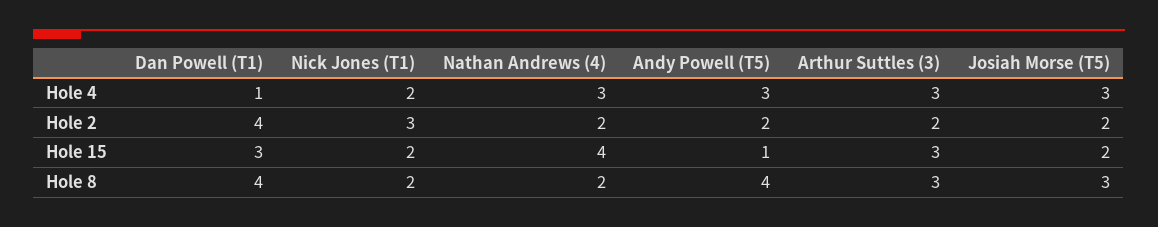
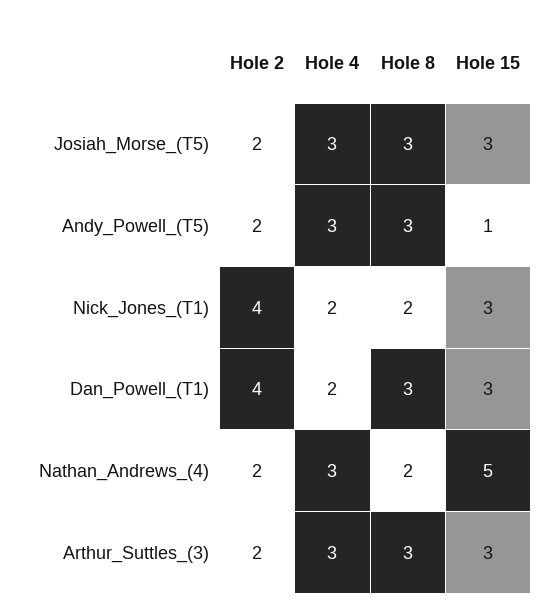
Dan Powell (T1), Hole 4: 1 -> 2
Nick Jones (T1), Hole 2: 3 -> 4
Nick Jones (T1), Hole 15: 2 -> 3
Nathan Andrews (4), Hole 15: 4 -> 5
Josiah Morse (T5), Hole 15: 2 -> 3
Dan Powell (T1), Hole 8: 4 -> 3
Andy Powell (T5), Hole 8: 4 -> 3

